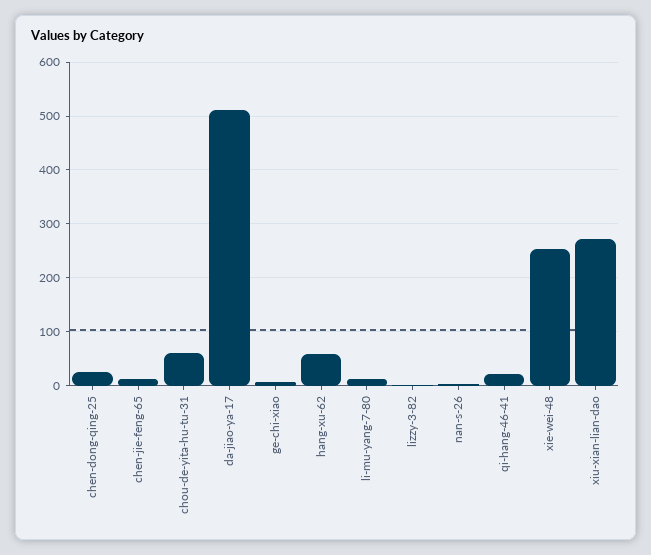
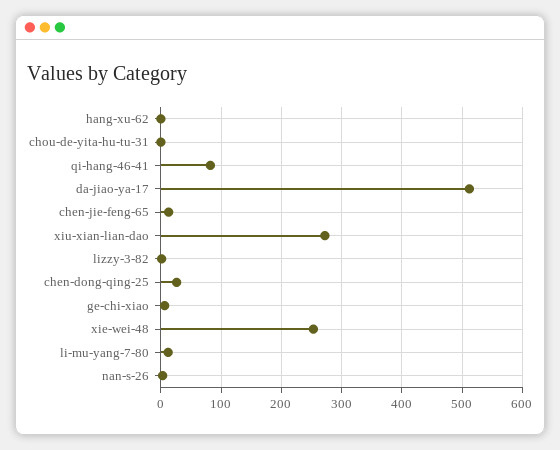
chou-de-yita-hu-tu-31: 60 -> 0
hang-xu-62: 60 -> 0
qi-hang-46-41: 20 -> 80

